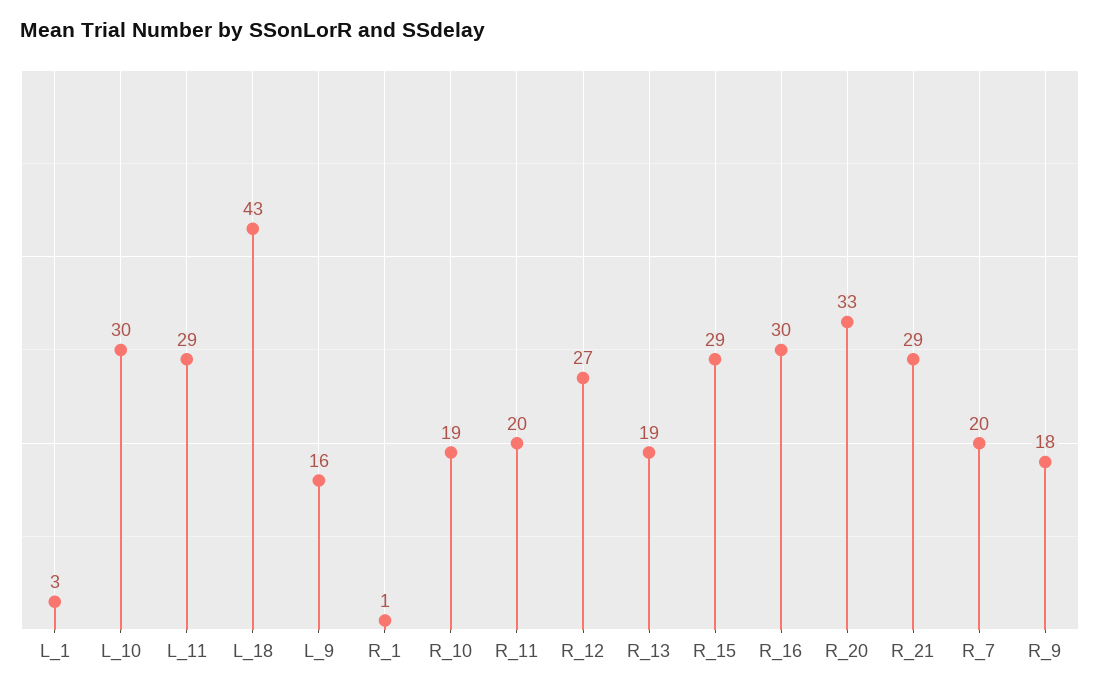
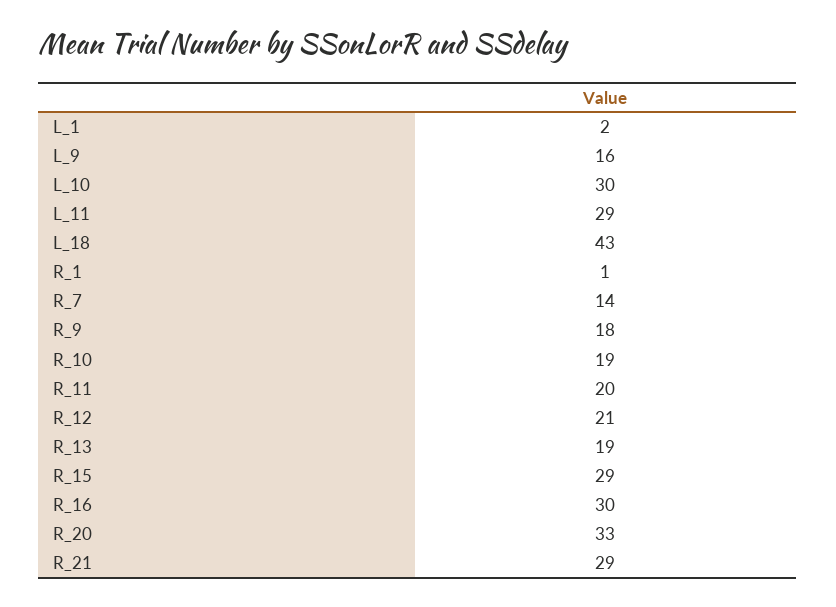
L_1: 3 -> 2
R_12: 27 -> 21
R_7: 20 -> 14

